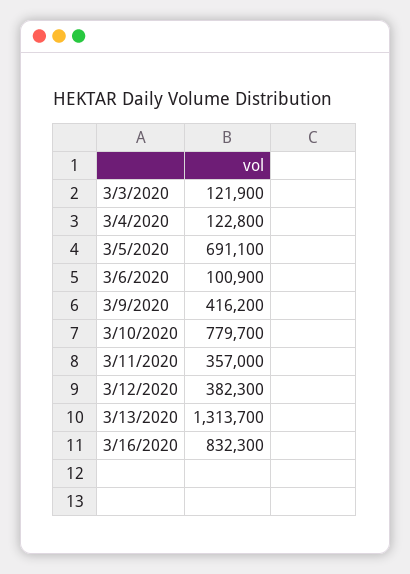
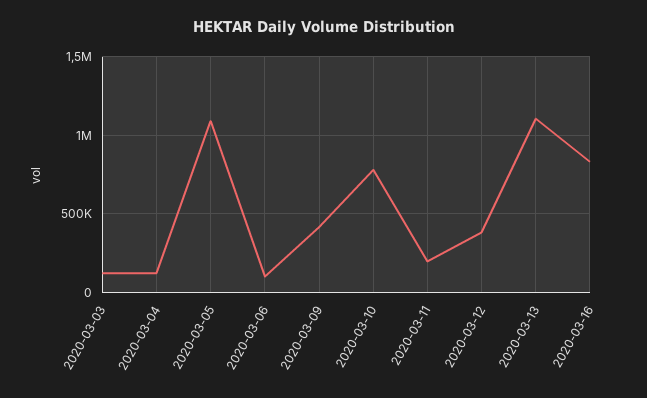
3/5/2020: 691100 -> 1100000
3/11/2020: 357000 -> 200000
3/13/2020: 1313700 -> 1100000

